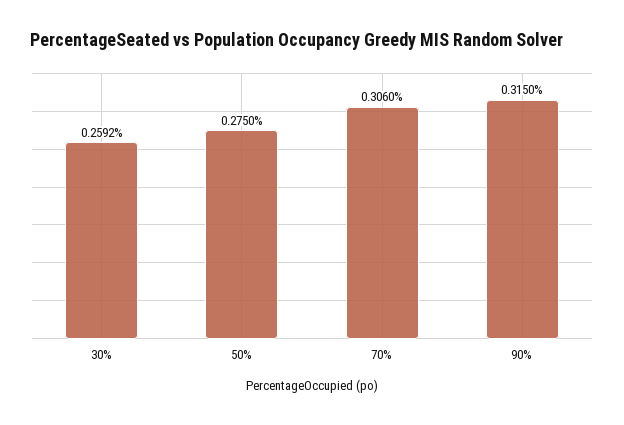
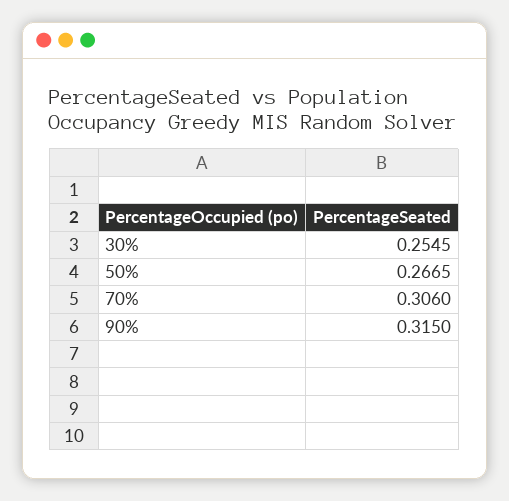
30%: 0.2592 -> 0.2545
50%: 0.275 -> 0.2665

